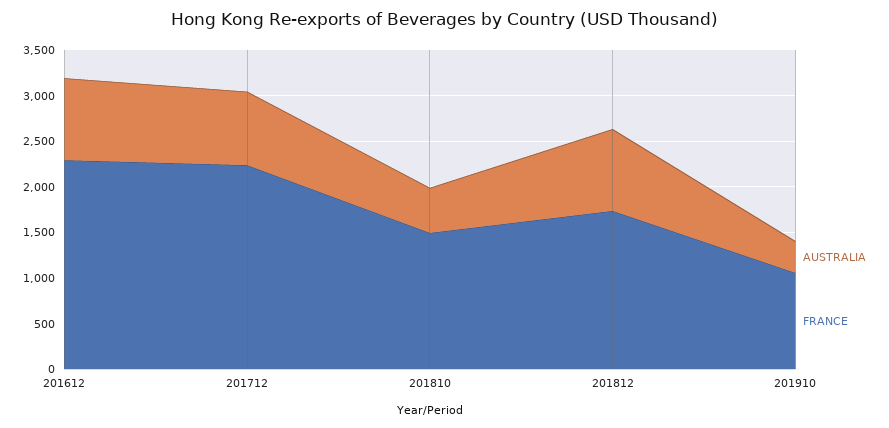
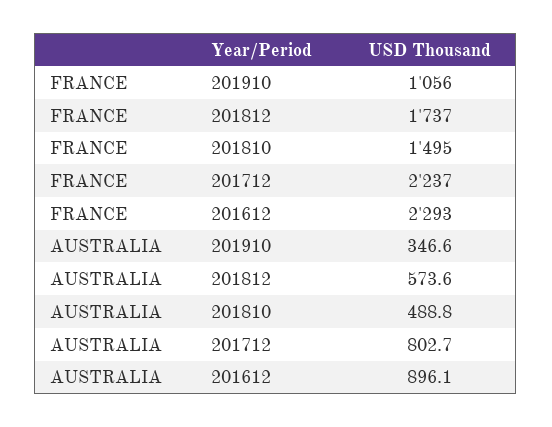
AUSTRALIA, 201812: 900 -> 573.6

